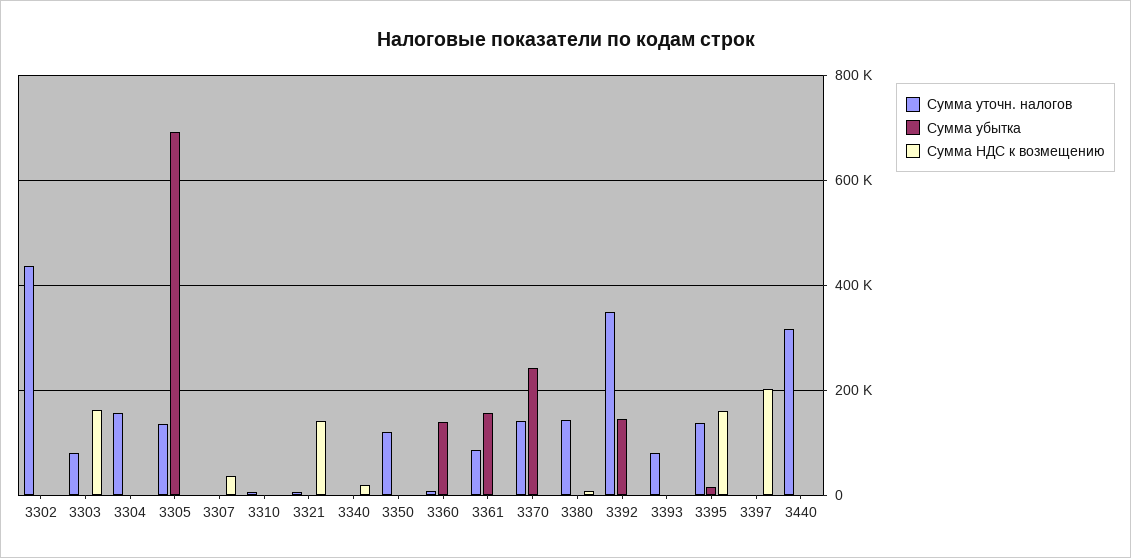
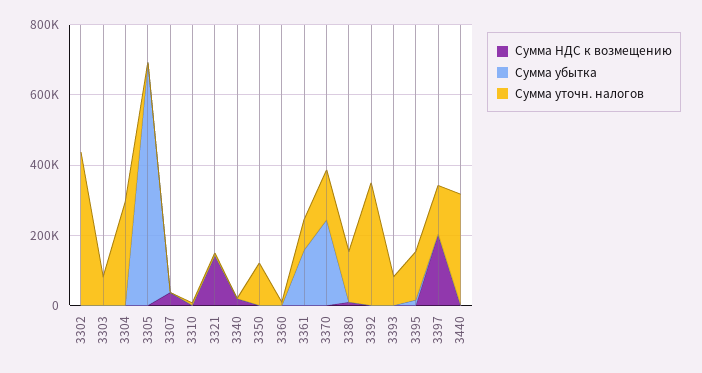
Сумма НДС к возмещению, 3303: 160000 -> 0
Сумма уточн. налогов, 3304: 160000 -> 300000
Сумма уточн. налогов, 3305: 140000 -> 0
Сумма убытка, 3360: 140000 -> 0
Сумма убытка, 3392: 140000 -> 0
Сумма НДС к возмещению, 3395: 160000 -> 0
Сумма уточн. налогов, 3397: 0 -> 150000

